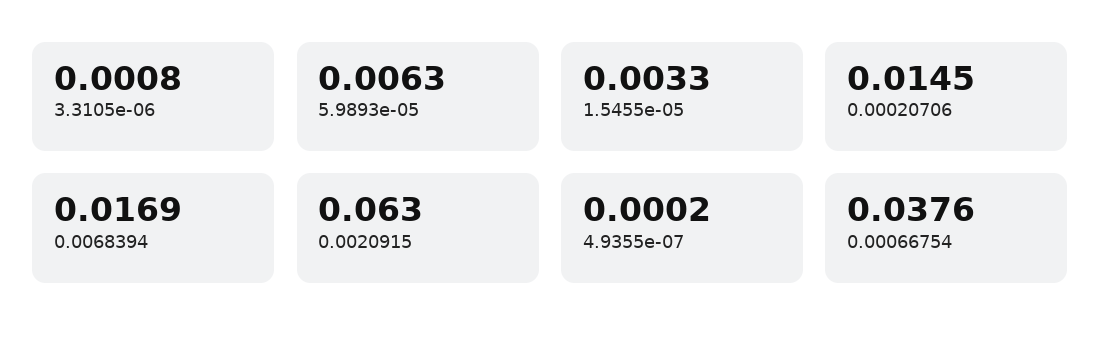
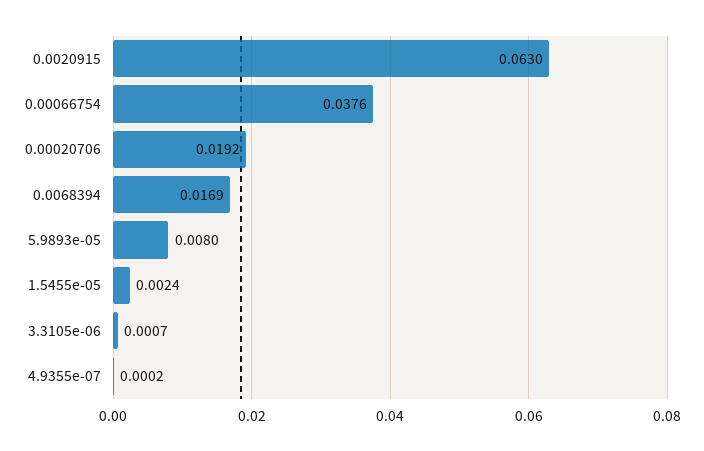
3.3105e-06: 0.0008 -> 0.0007
5.9893e-05: 0.0063 -> 0.008
1.5455e-05: 0.0033 -> 0.0024
0.00020706: 0.0145 -> 0.0192

